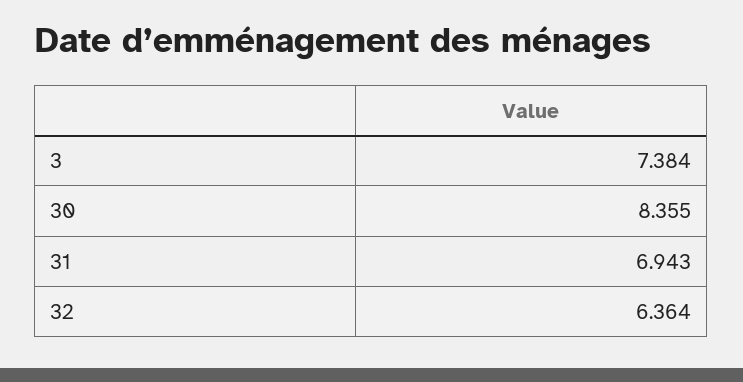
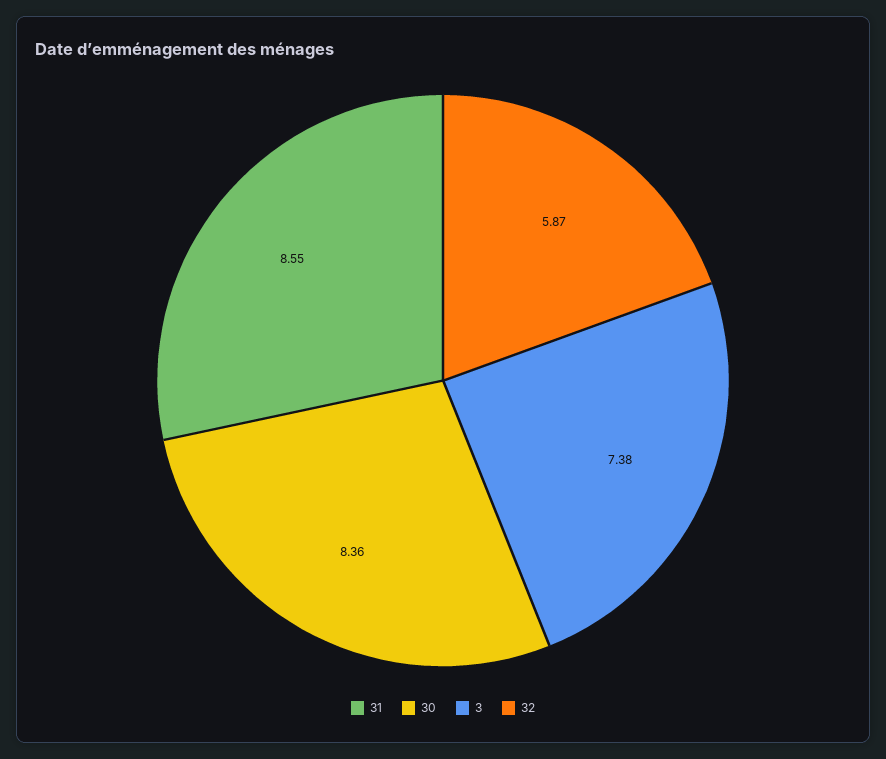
31: 6.943 -> 8.55
32: 6.364 -> 5.87

